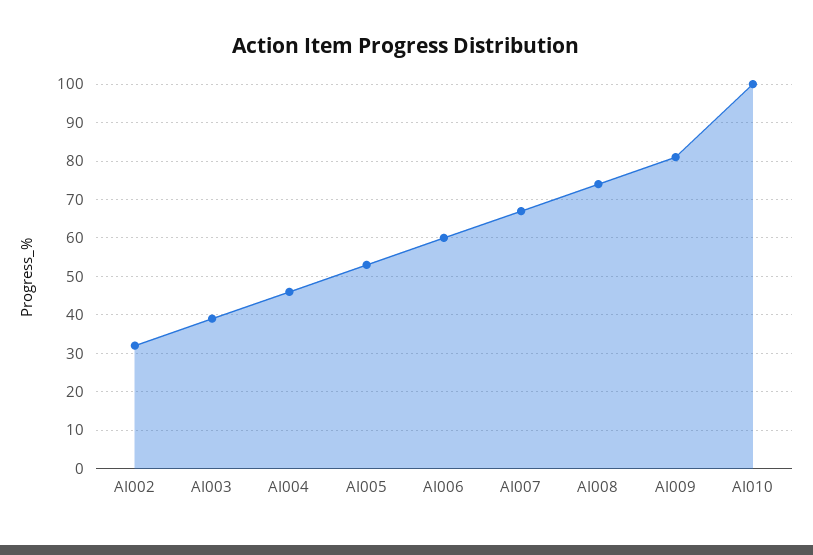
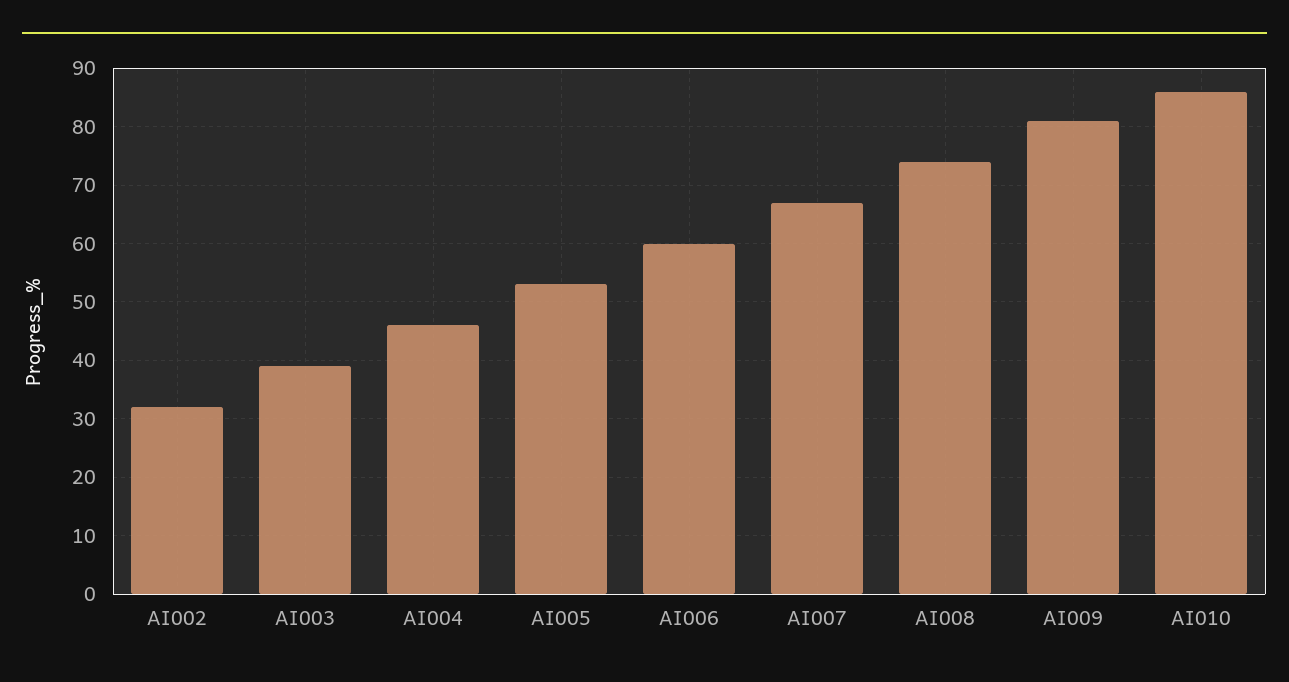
AI010: 100 -> 85

